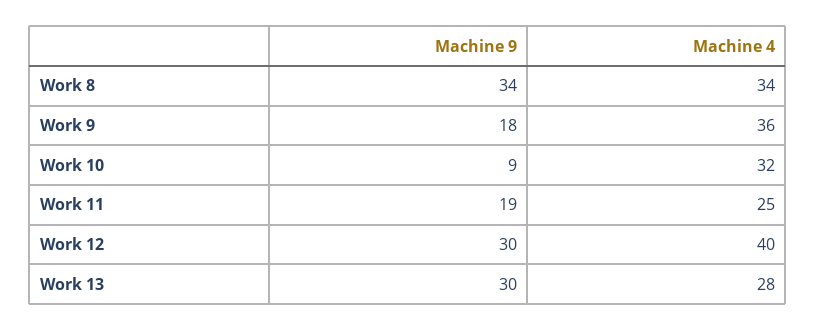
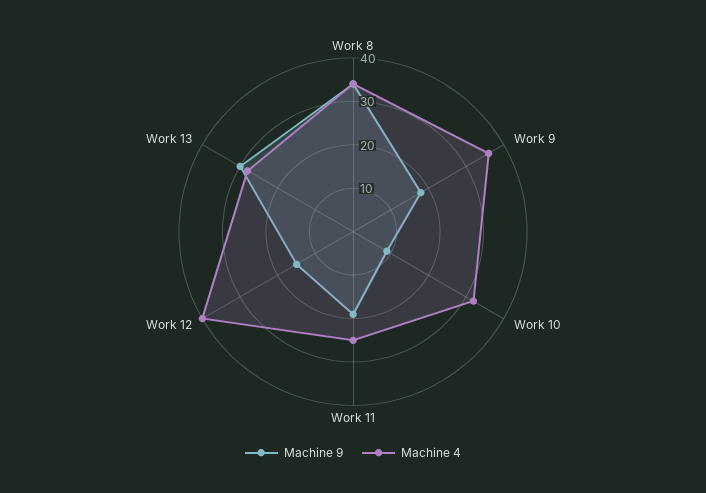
Machine 9, Work 12: 30 -> 15

